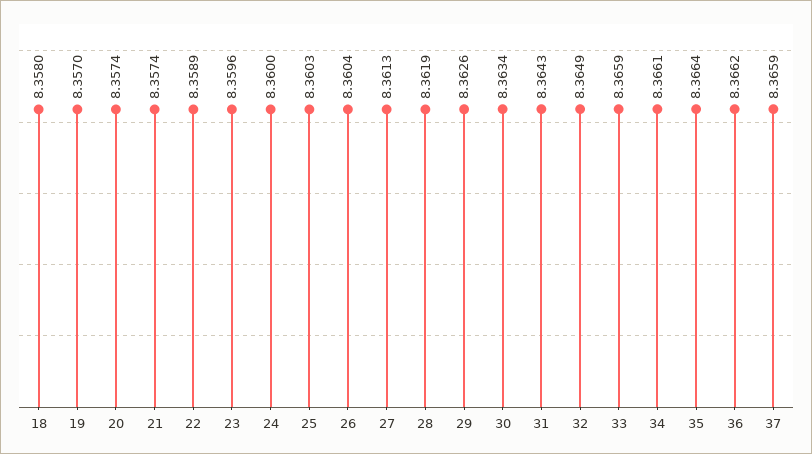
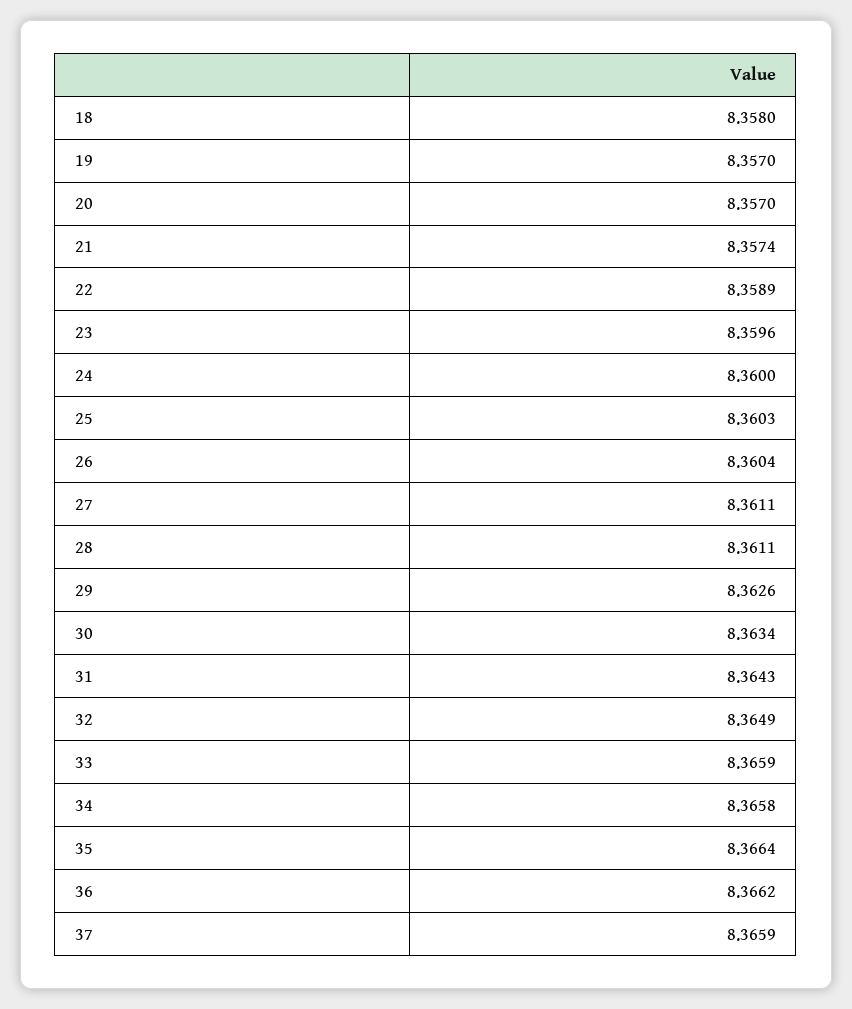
20: 8.3574 -> 8.357
27: 8.3613 -> 8.3611
28: 8.3619 -> 8.3611
34: 8.3661 -> 8.3658

